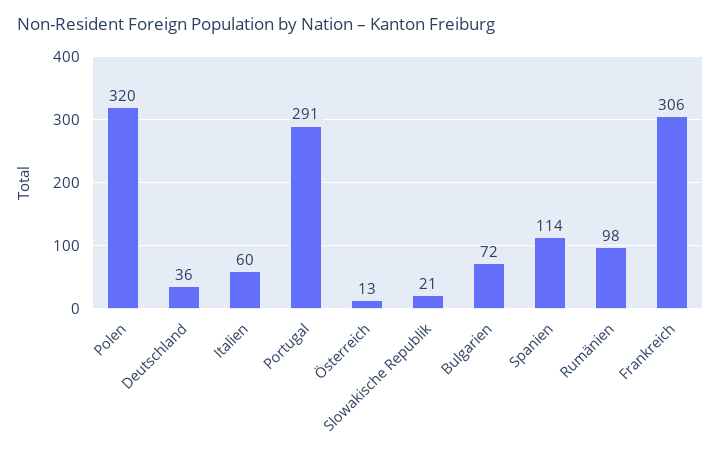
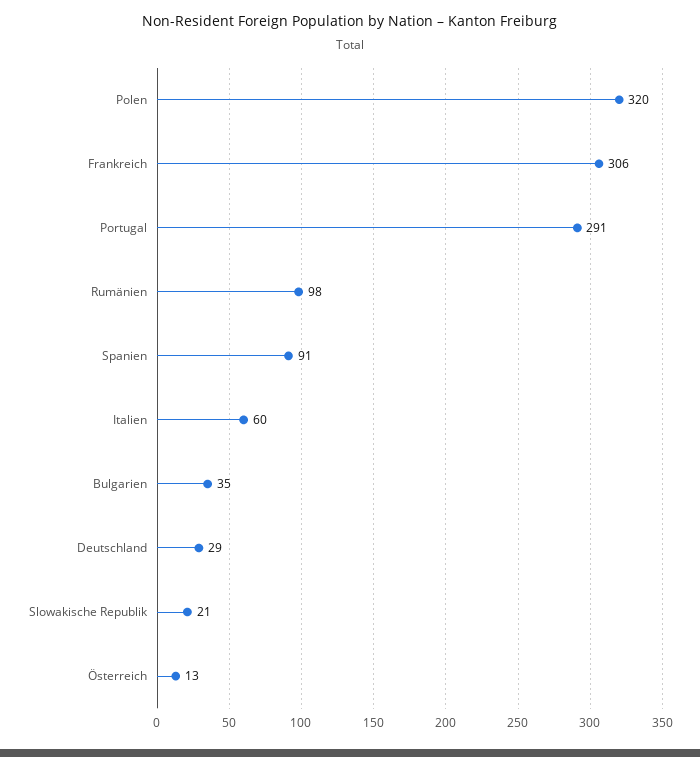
Deutschland: 36 -> 29
Bulgarien: 72 -> 35
Spanien: 114 -> 91

